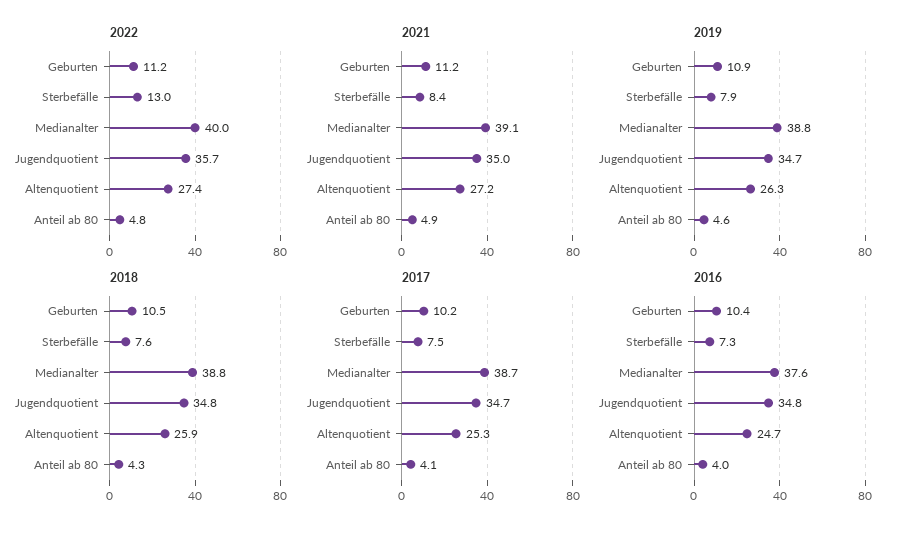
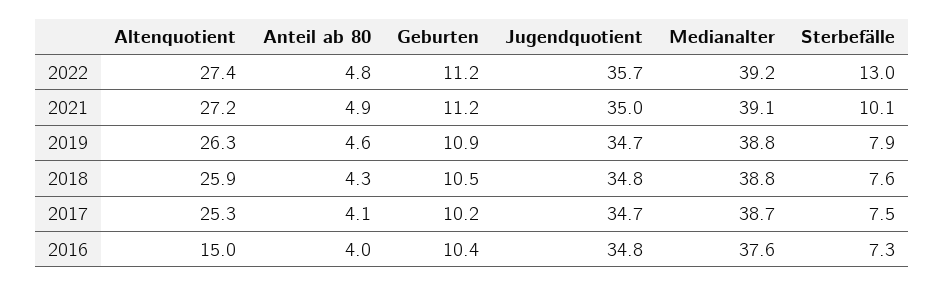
2022, Medianalter: 40 -> 39.2
2021, Sterbefälle: 8.4 -> 10.1
2016, Altenquotient: 24.7 -> 15

